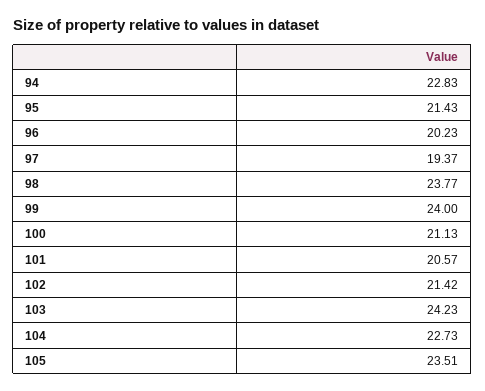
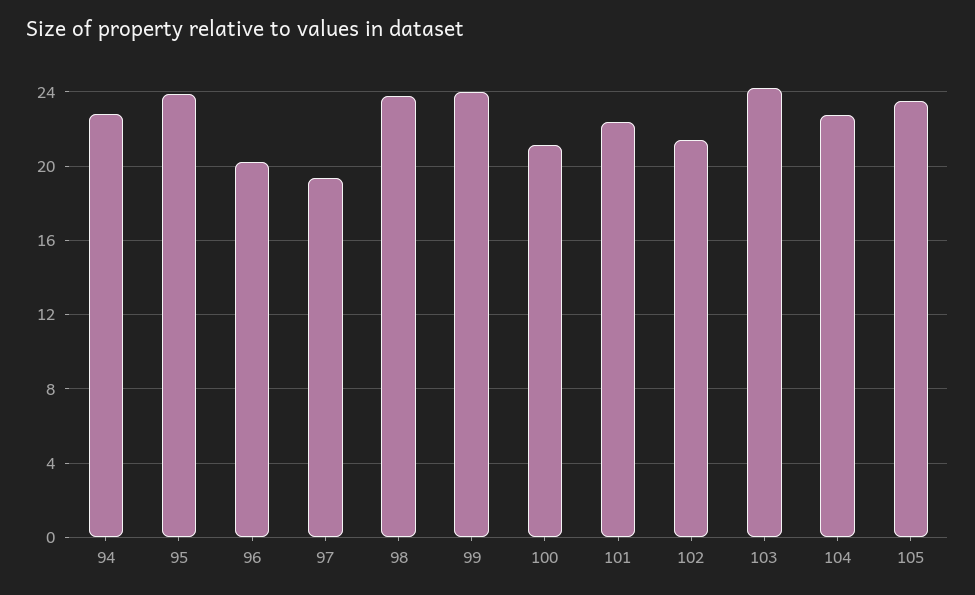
95: 21.43 -> 24
101: 20.57 -> 22.5

